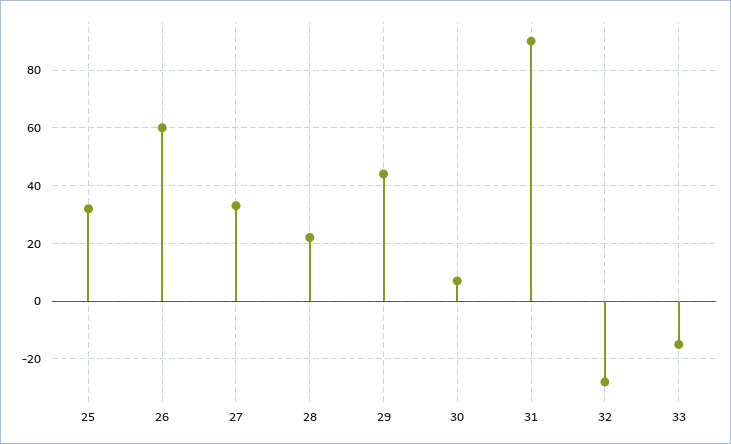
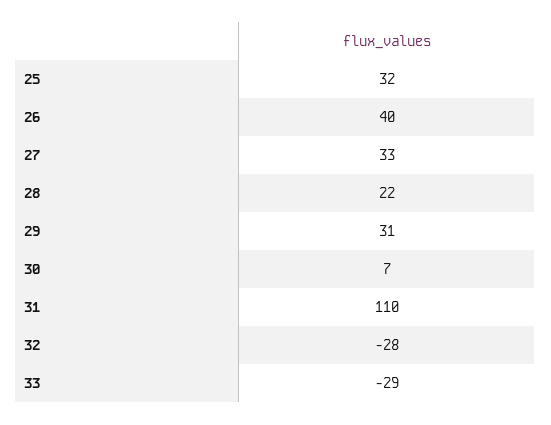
26: 60 -> 40
29: 45 -> 31
31: 90 -> 110
33: -15 -> -29

